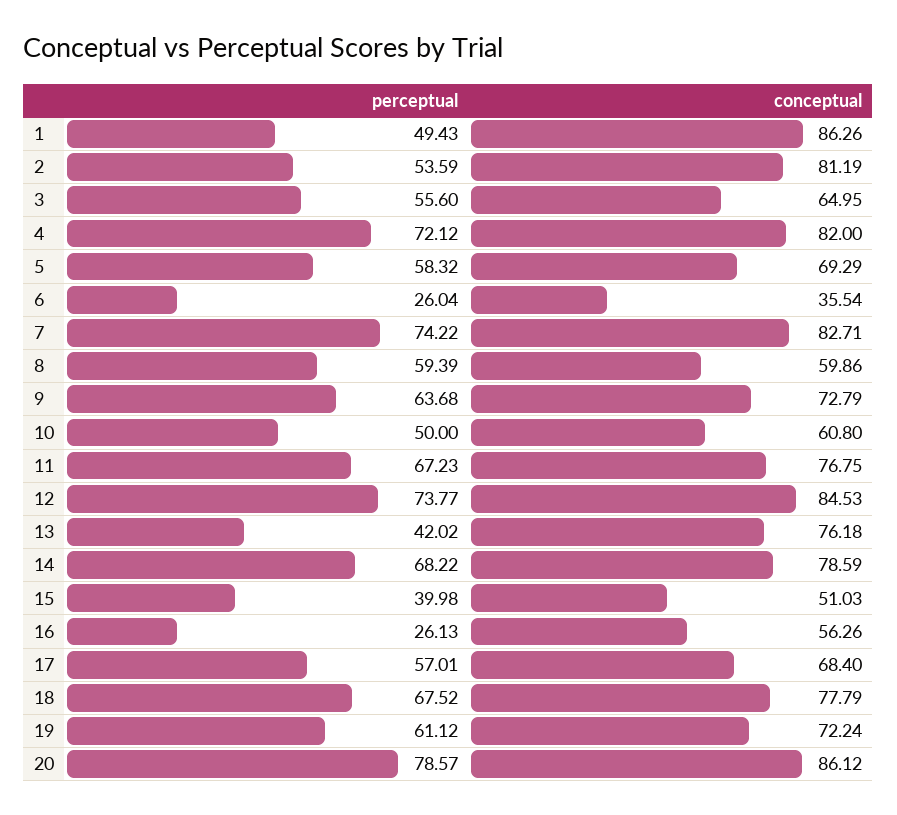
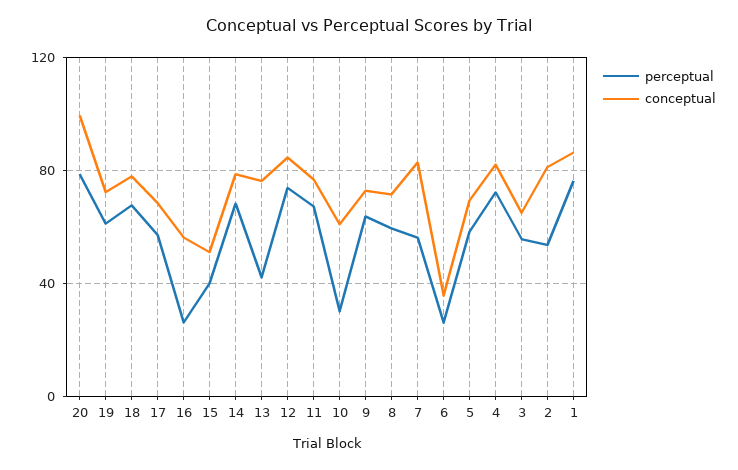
perceptual, 1: 49.43 -> 75
perceptual, 7: 74.22 -> 55
conceptual, 8: 59.86 -> 70
perceptual, 10: 50 -> 30
conceptual, 20: 86.12 -> 100

